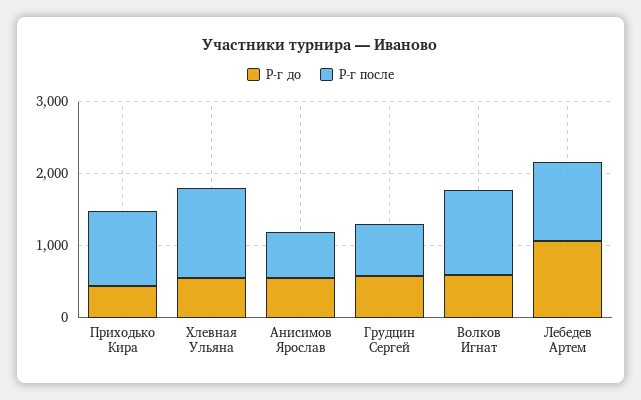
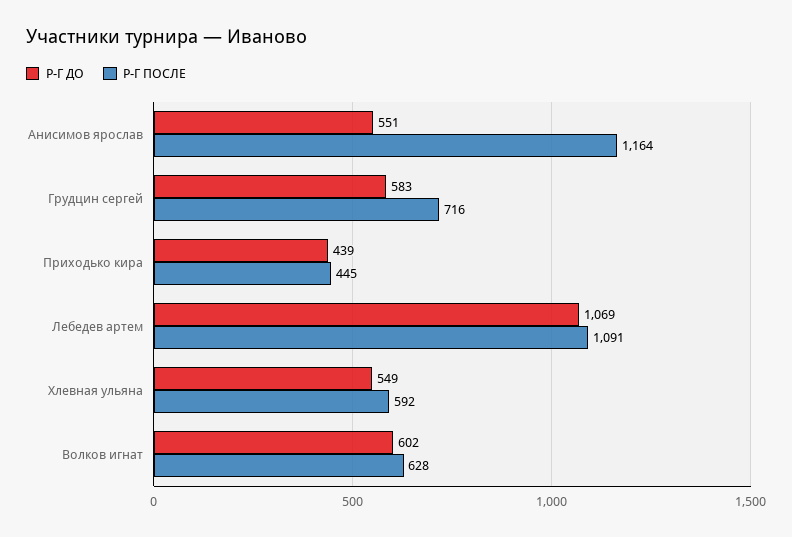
Р-г после, Приходько Кира: 1000 -> 445
Р-г после, Хлевная Ульяна: 1200 -> 592
Р-г после, Анисимов Ярослав: 600 -> 1164
Р-г после, Волков Игнат: 1200 -> 628

